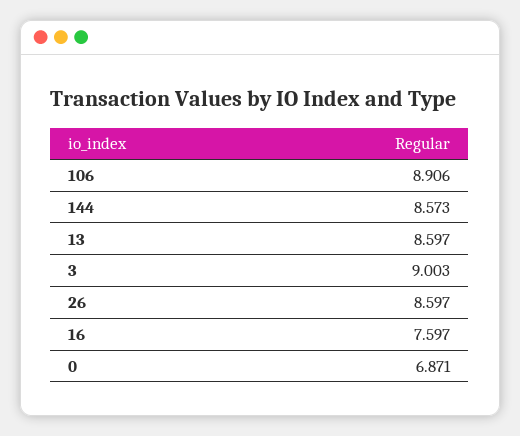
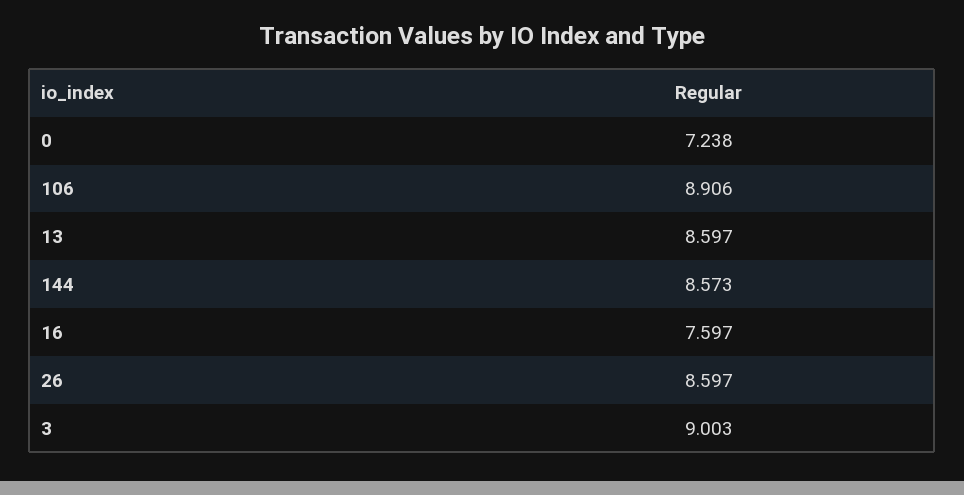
0: 6.871 -> 7.238

